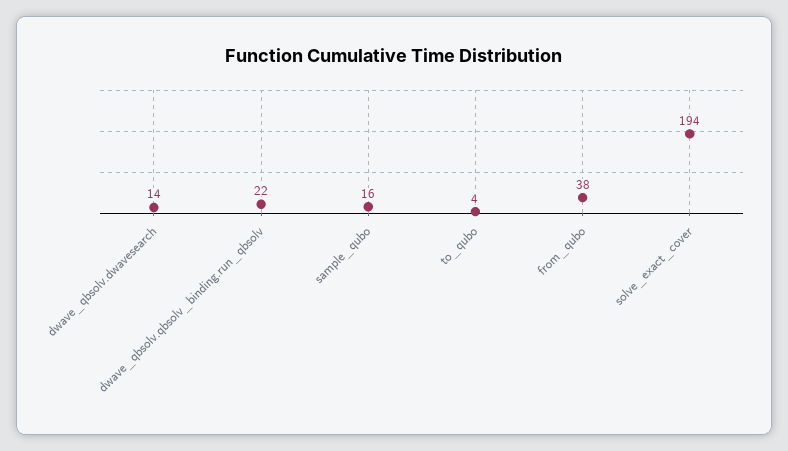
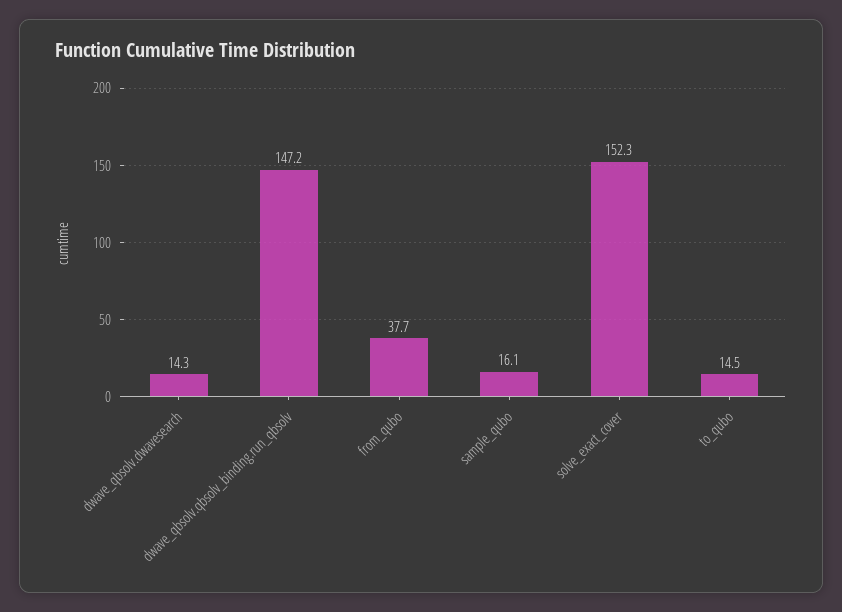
dwave_qbsolv.qbsolv_binding.run_qbsolv: 22 -> 147.2
to_qubo: 4 -> 14.5
solve_exact_cover: 194 -> 152.3

